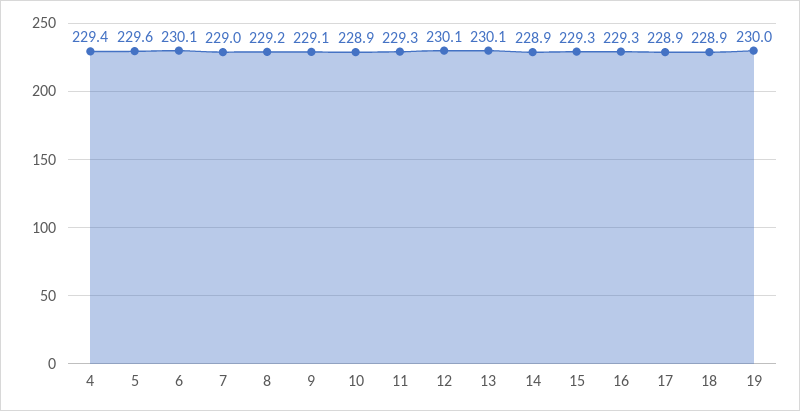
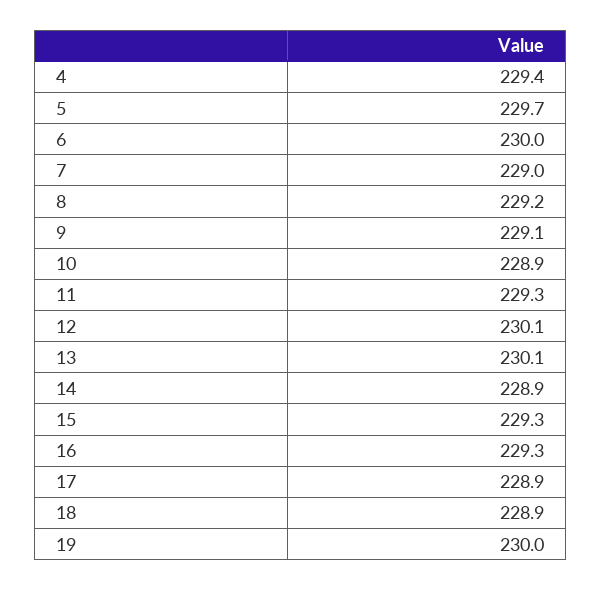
5: 229.6 -> 229.7
6: 230.1 -> 230

